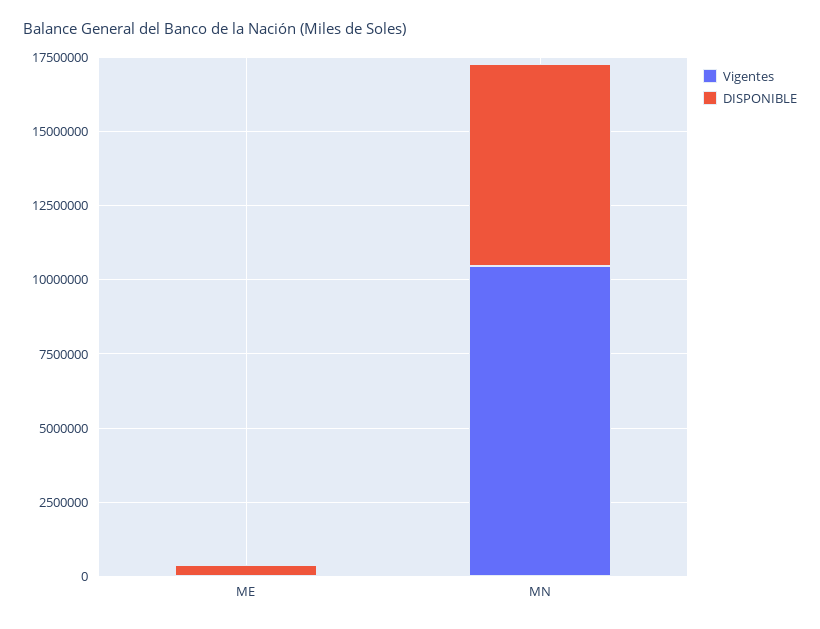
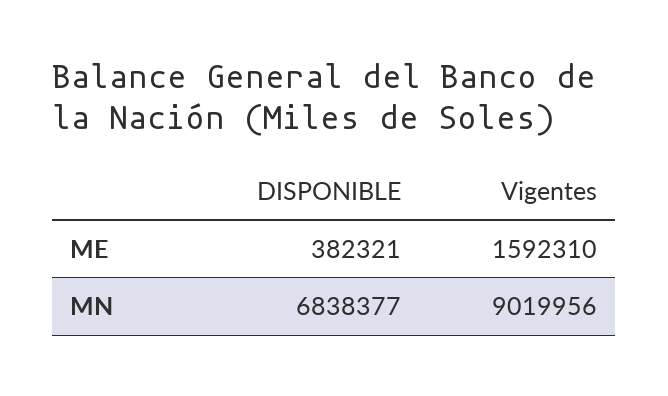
Vigentes, ME: 0 -> 1592310
Vigentes, MN: 10500000 -> 9019956

